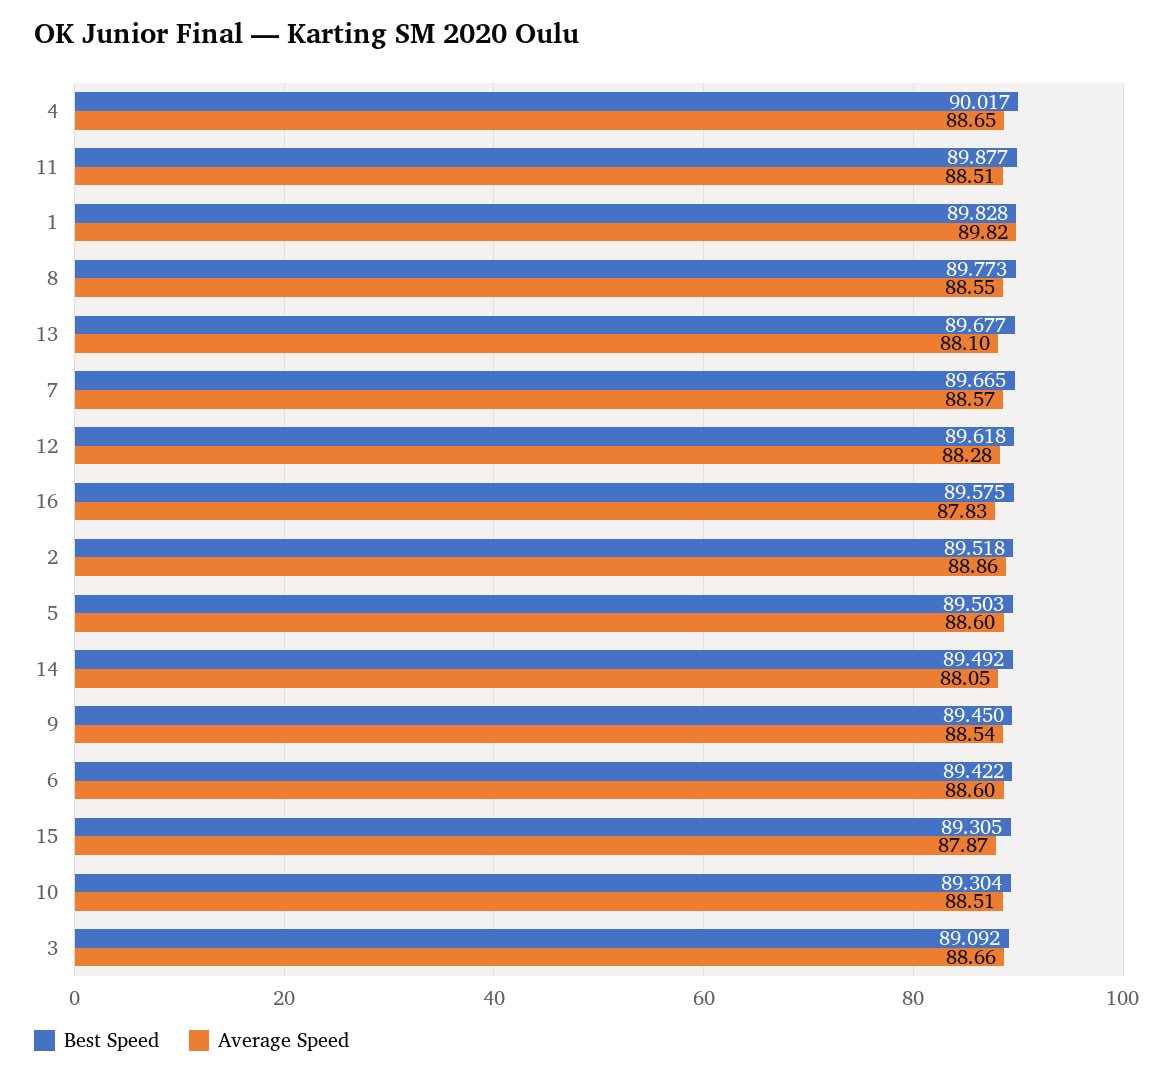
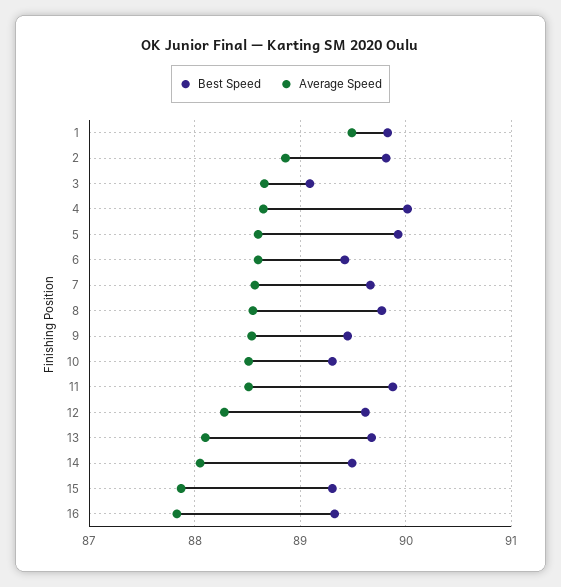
Average Speed, 1: 89.82 -> 89.5
Best Speed, 16: 89.575 -> 89.3
Best Speed, 2: 89.518 -> 89.8
Best Speed, 5: 89.503 -> 89.9

